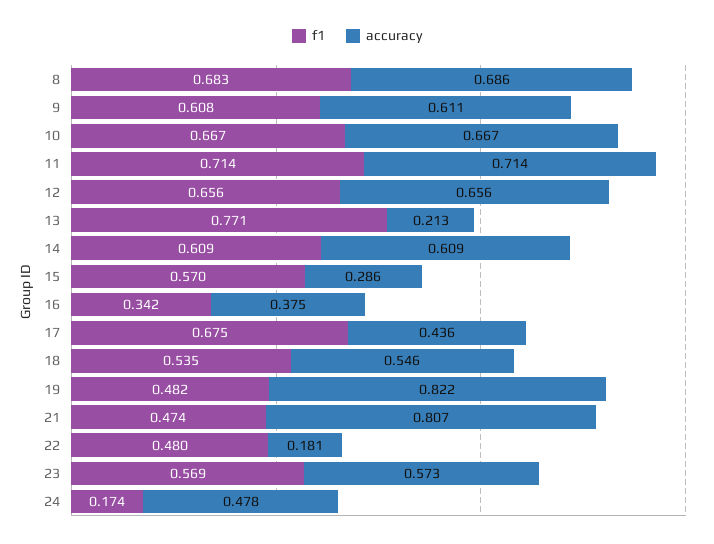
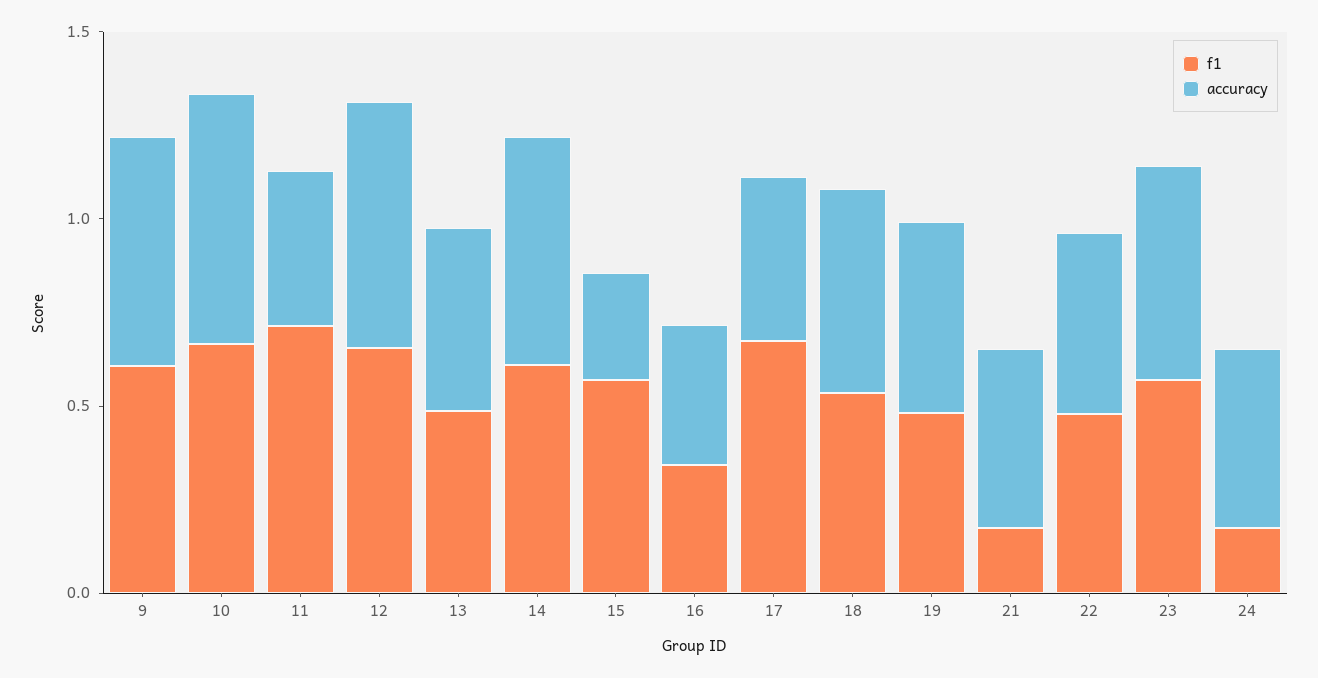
f1, 8: 0.683 -> none
accuracy, 8: 0.686 -> none
accuracy, 11: 0.714 -> 0.4
f1, 13: 0.771 -> 0.5
accuracy, 13: 0.213 -> 0.5
accuracy, 19: 0.822 -> 0.5
f1, 21: 0.474 -> 0.2
accuracy, 21: 0.807 -> 0.5
accuracy, 22: 0.181 -> 0.5

